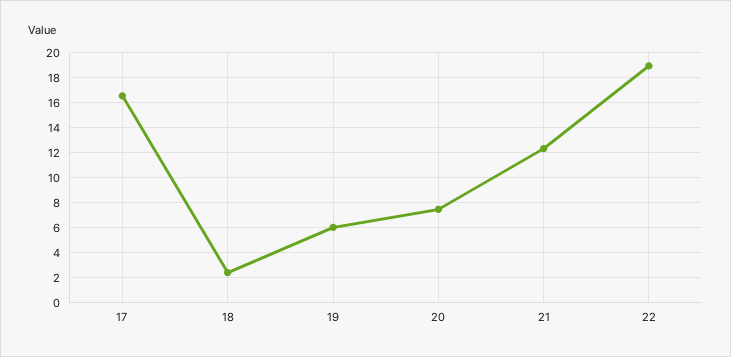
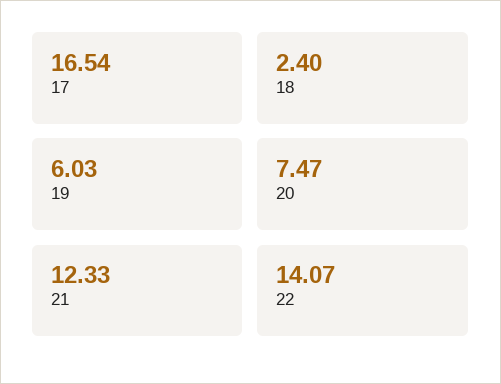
22: 19 -> 14.07

